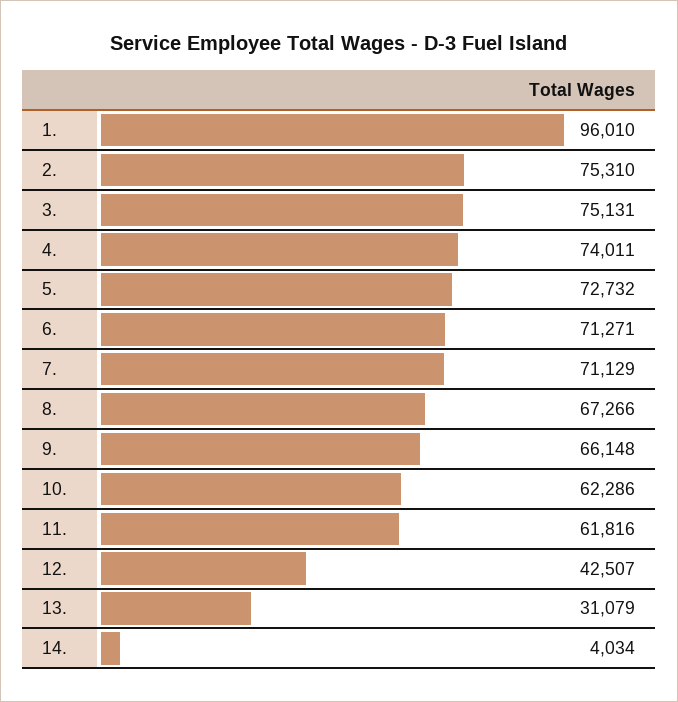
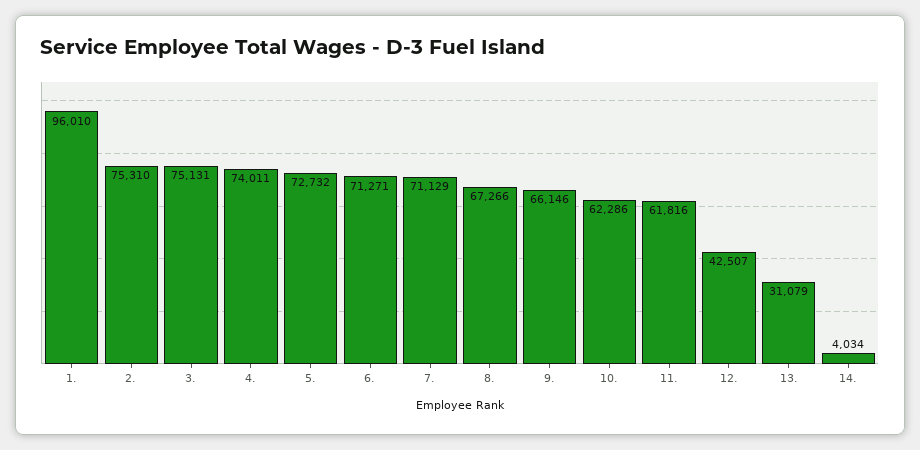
9.: 66148 -> 66146

